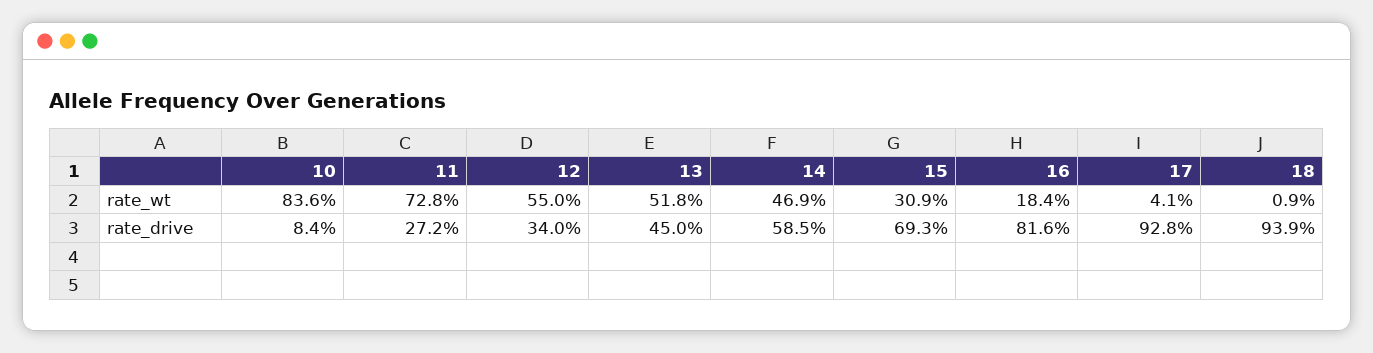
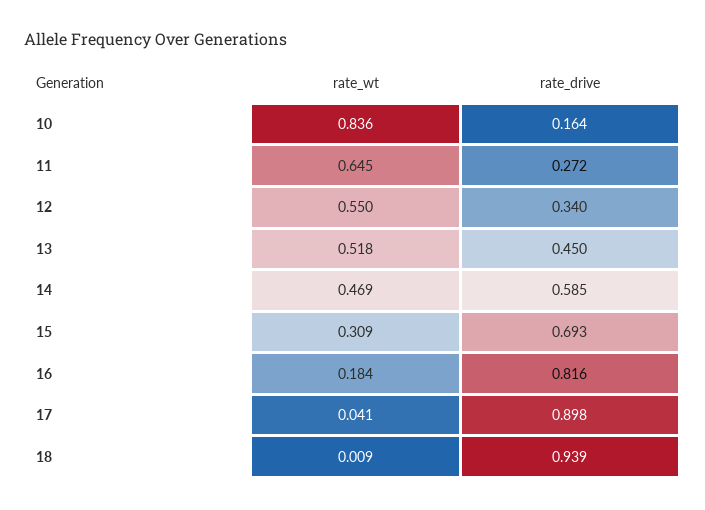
11, rate_wt: 0.728 -> 0.645
10, rate_drive: 0.084 -> 0.164
17, rate_drive: 0.928 -> 0.898

